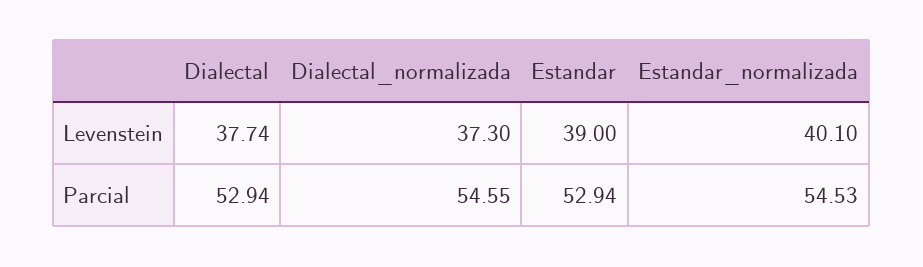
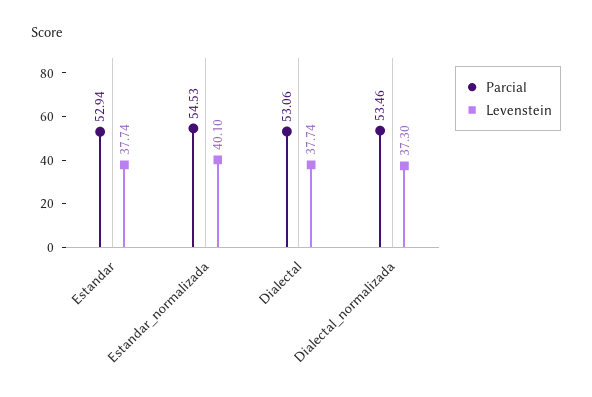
Levenstein, Estandar: 39 -> 37.74
Parcial, Dialectal: 52.94 -> 53.06
Parcial, Dialectal_normalizada: 54.55 -> 53.46

